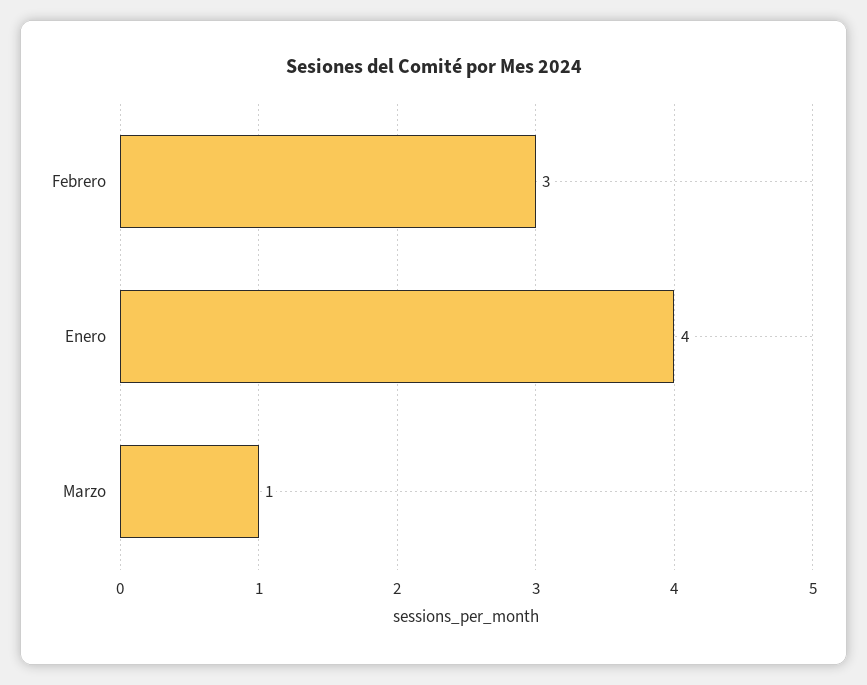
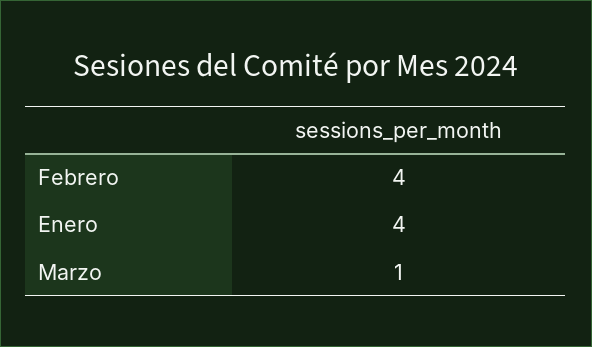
Febrero: 3 -> 4

